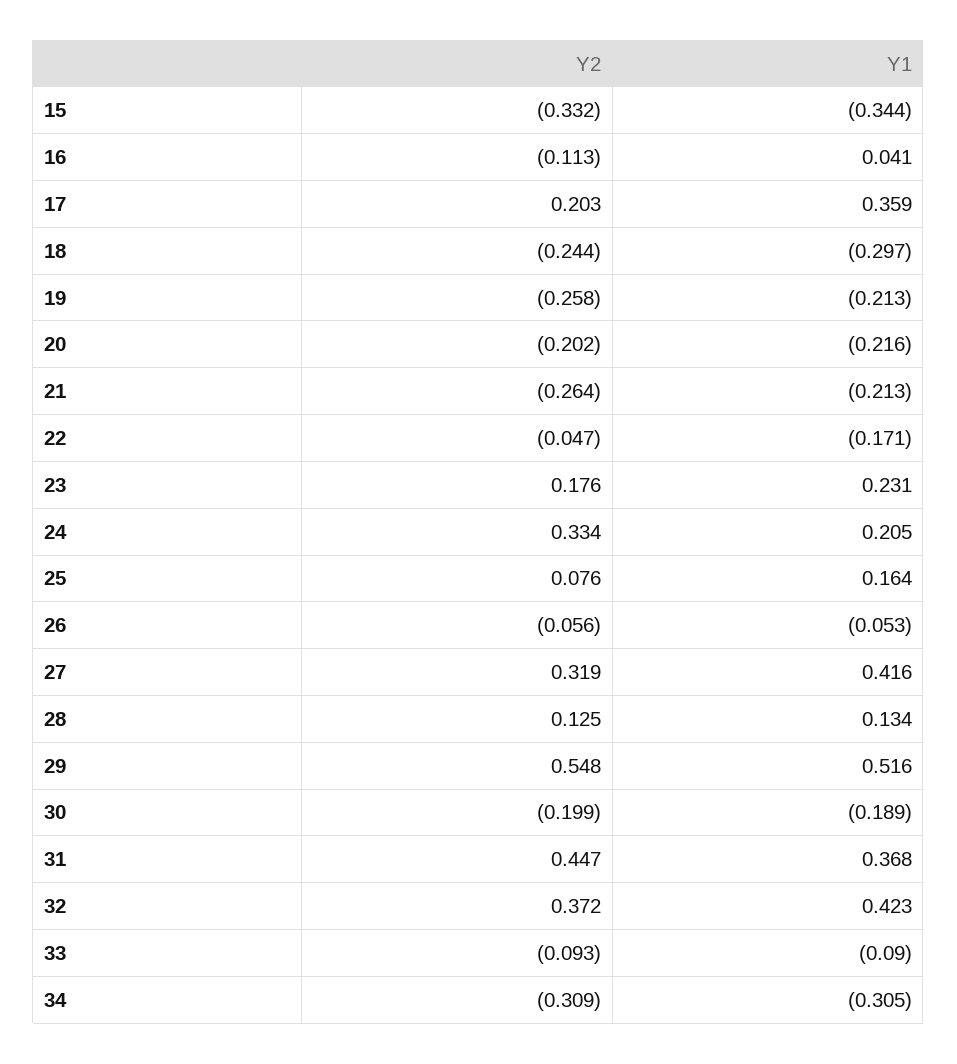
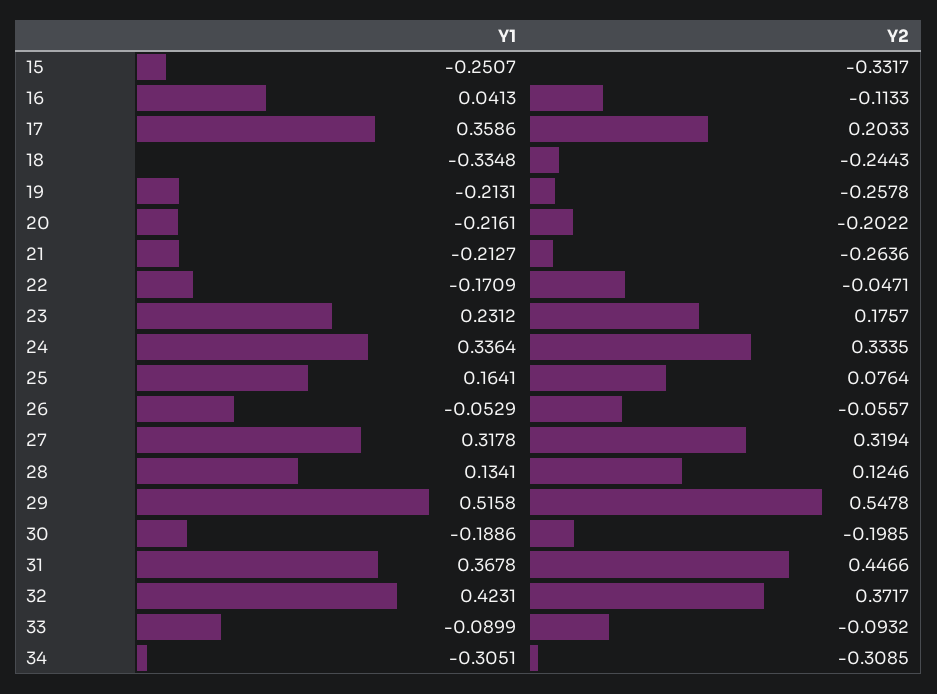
Y1, 15: -0.344 -> -0.2507
Y1, 18: -0.297 -> -0.3348
Y1, 24: 0.205 -> 0.3364
Y1, 27: 0.416 -> 0.3178

